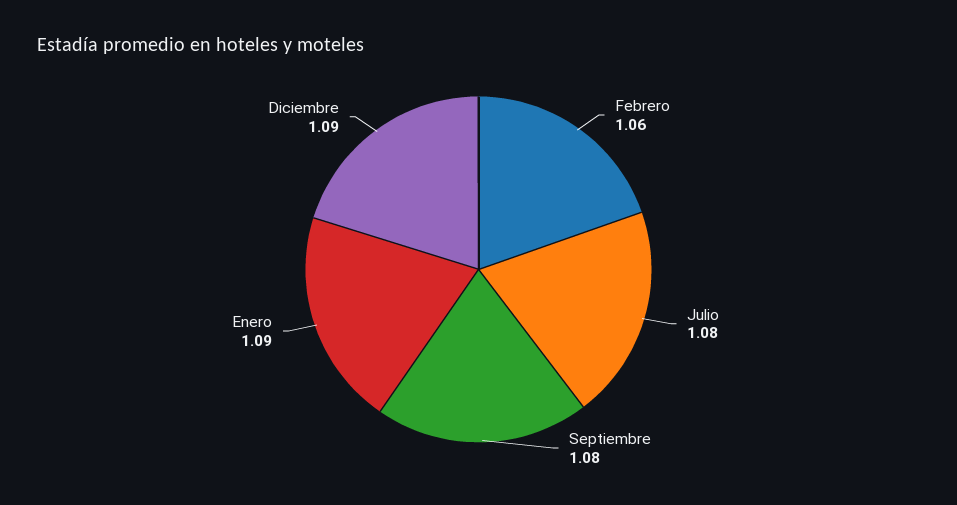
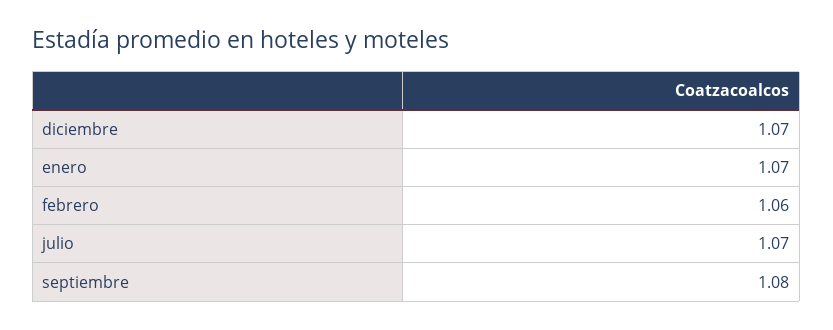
Julio: 1.08 -> 1.07
Enero: 1.09 -> 1.07
Diciembre: 1.09 -> 1.07

